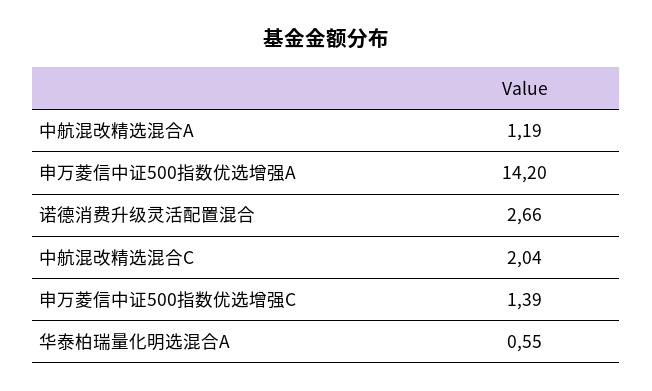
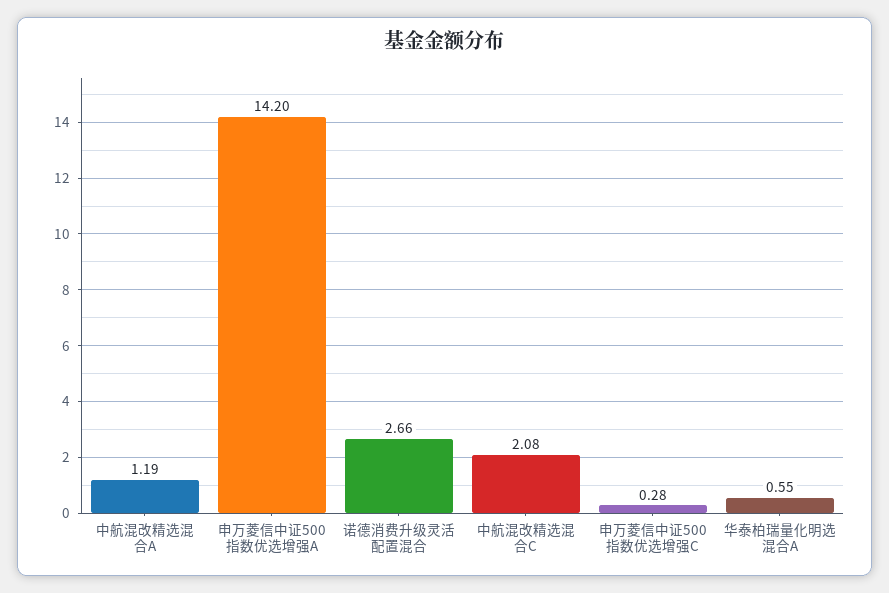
中航混改精选混合C: 2.04 -> 2.08
申万菱信中证500指数优选增强C: 1.39 -> 0.28

